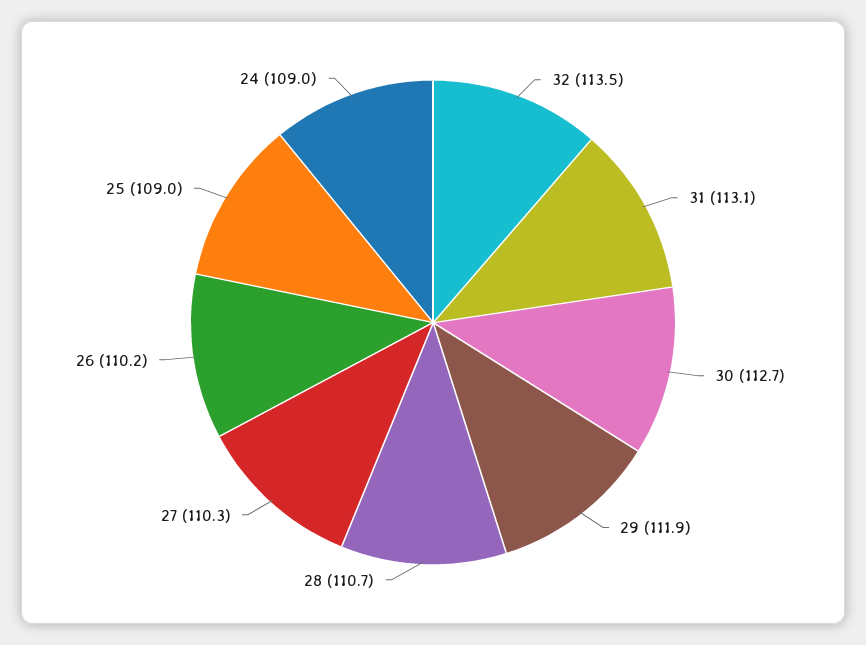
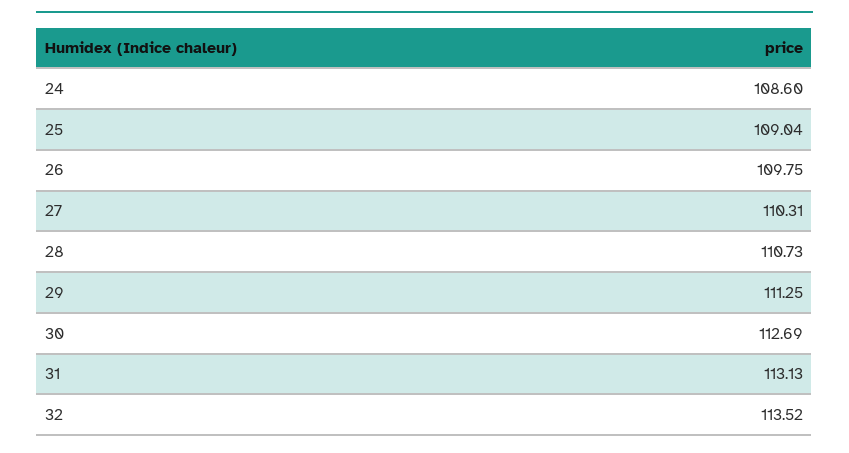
29: 111.9 -> 111.25
26: 110.2 -> 109.75
24: 109 -> 108.6

